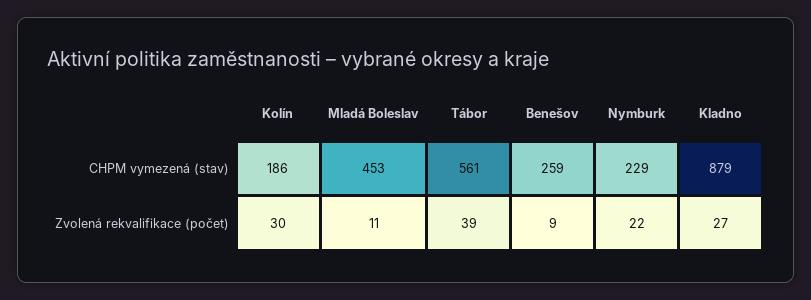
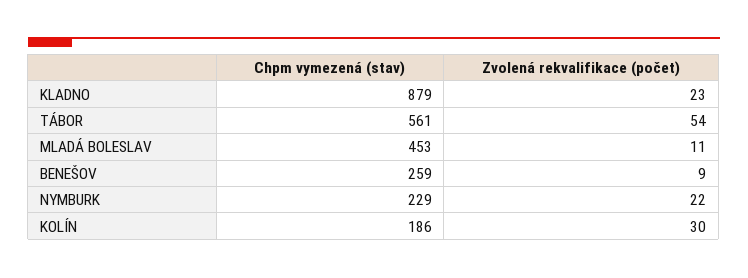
Tábor, Zvolená rekvalifikace (počet): 39 -> 54
Kladno, Zvolená rekvalifikace (počet): 27 -> 23

